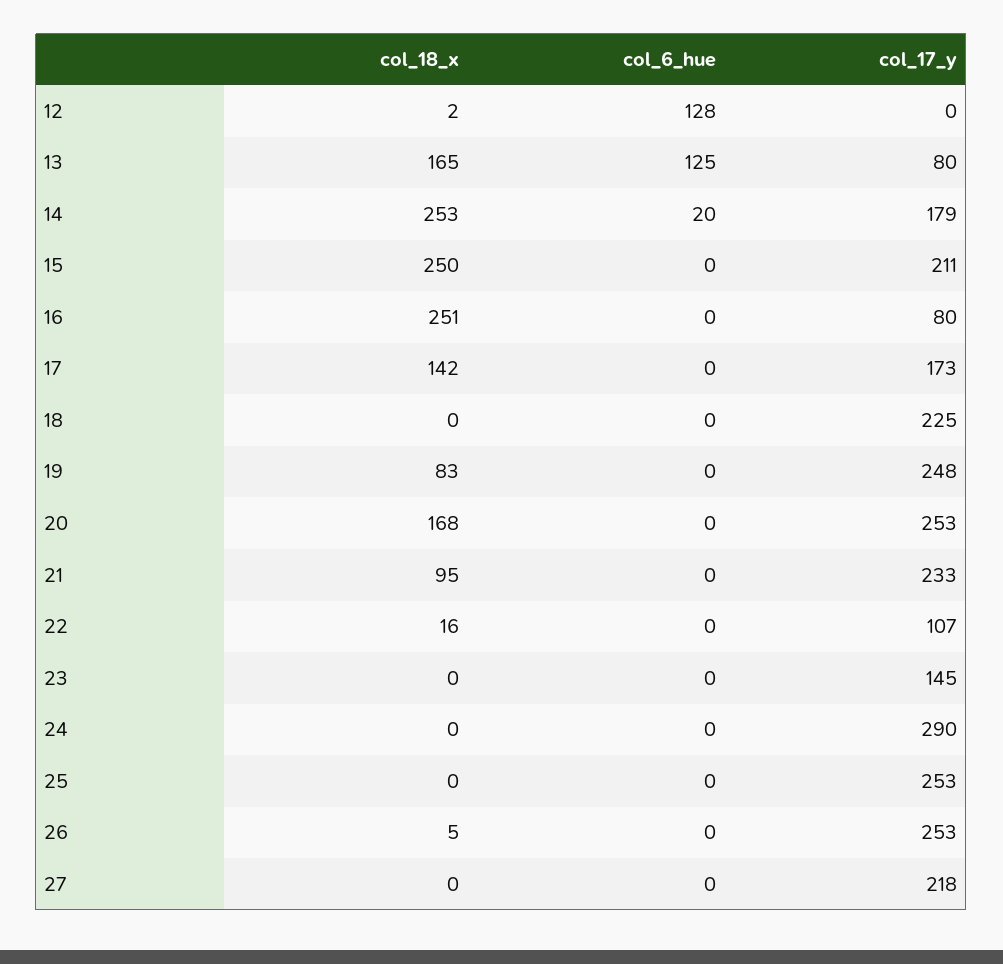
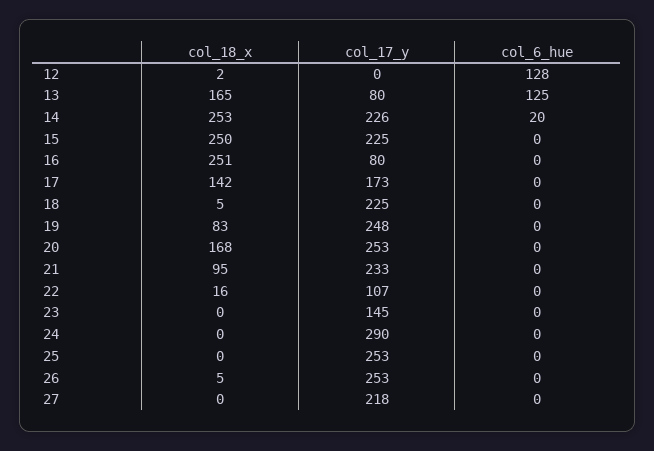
col_17_y, 14: 179 -> 226
col_17_y, 15: 211 -> 225
col_18_x, 18: 0 -> 5

